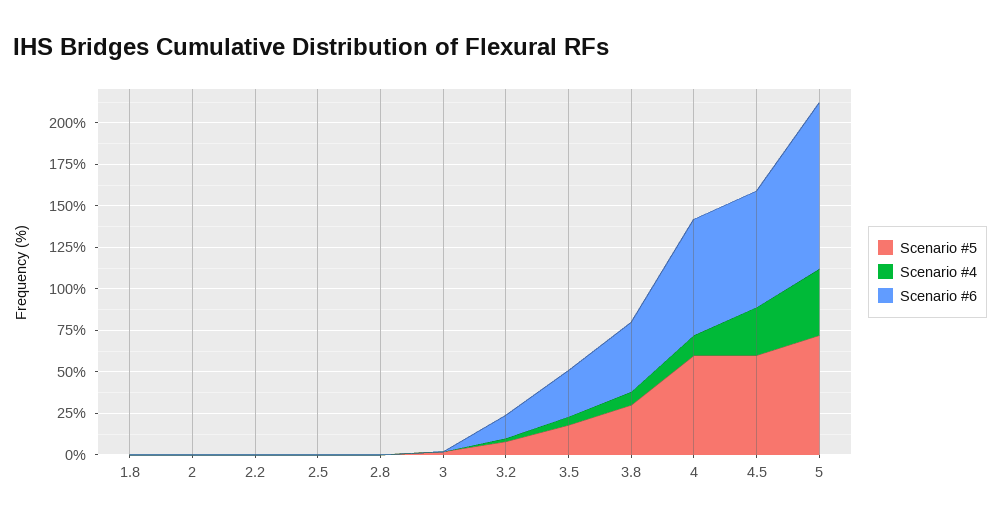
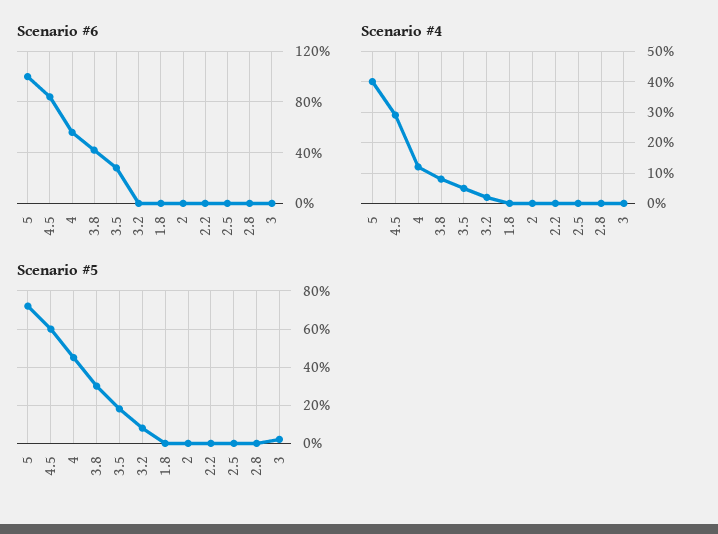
Scenario #6, 3.2: 15 -> 0
Scenario #5, 4: 60 -> 45
Scenario #6, 4: 70 -> 55
Scenario #6, 4.5: 70 -> 85

